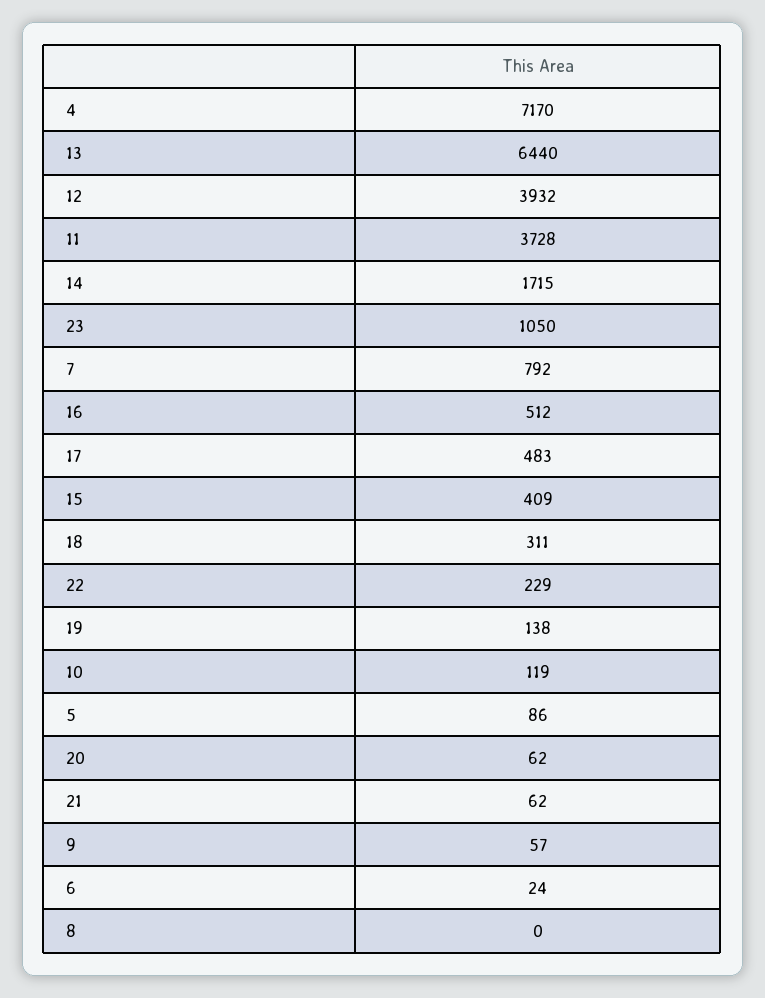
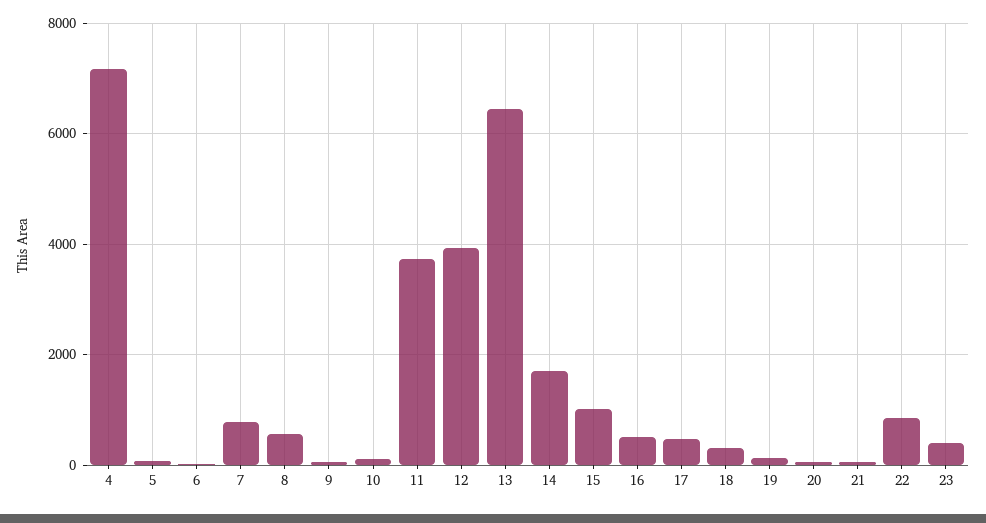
23: 1050 -> 400
15: 409 -> 1000
22: 229 -> 800
8: 0 -> 600

